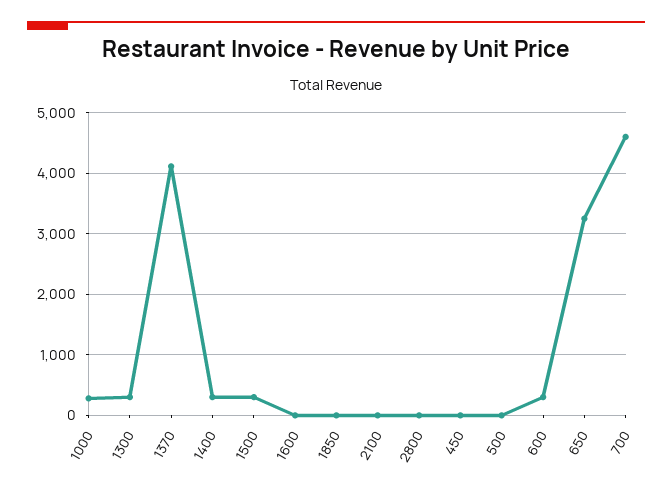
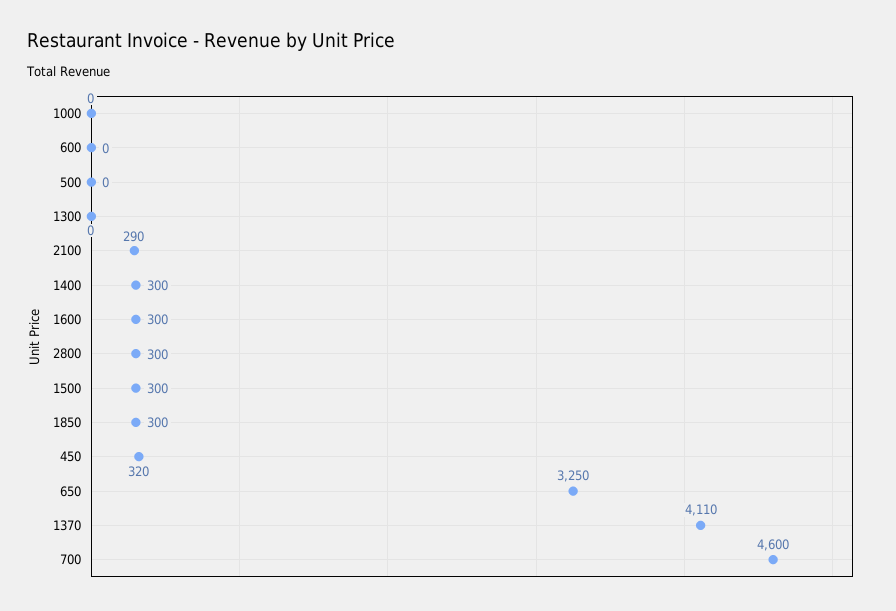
1000: 300 -> 0
1300: 300 -> 0
1600: 0 -> 300
1850: 0 -> 300
2100: 0 -> 290
2800: 0 -> 300
450: 0 -> 320
600: 300 -> 0

